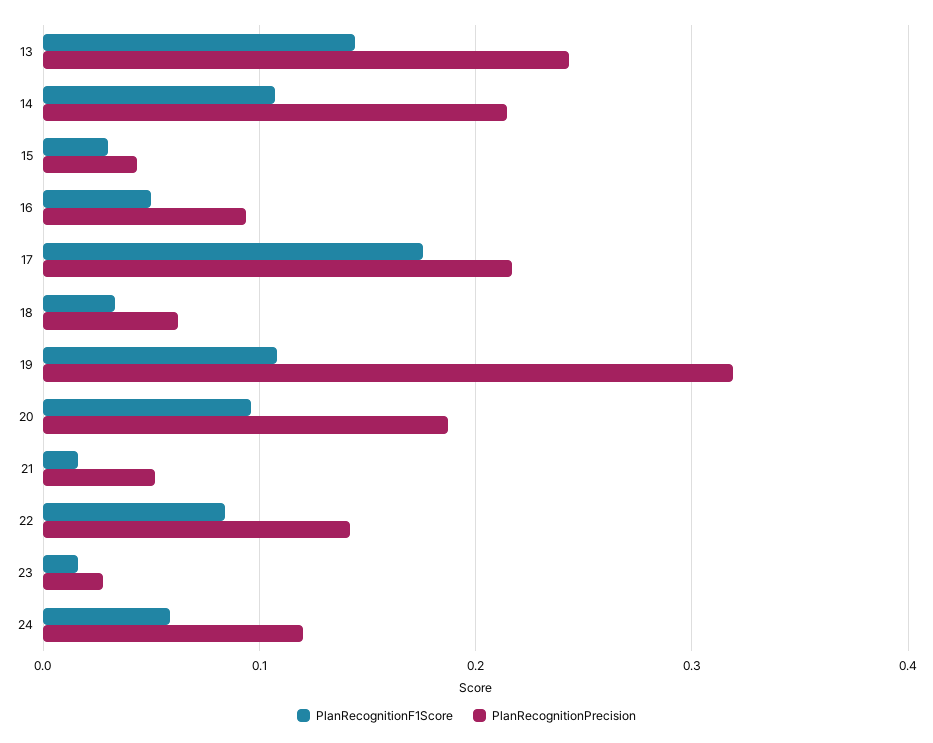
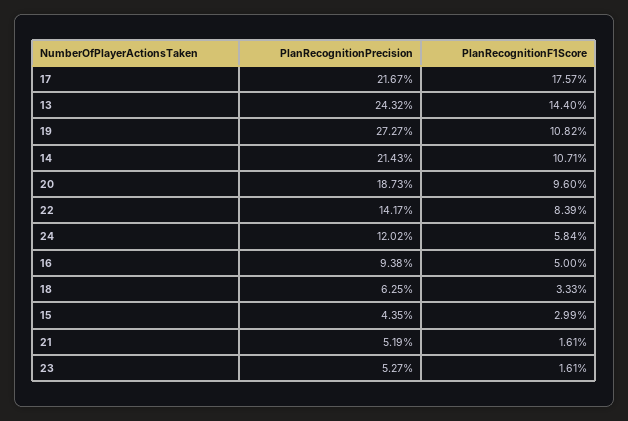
PlanRecognitionPrecision, 19: 0.32 -> 0.2727
PlanRecognitionPrecision, 23: 0.03 -> 0.0527

